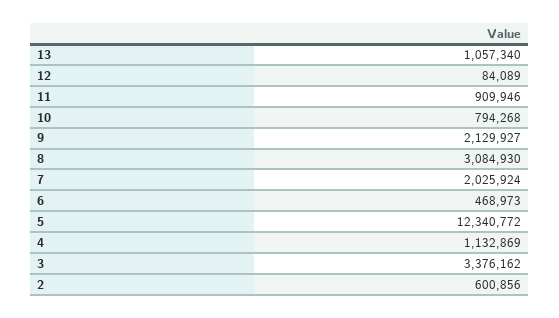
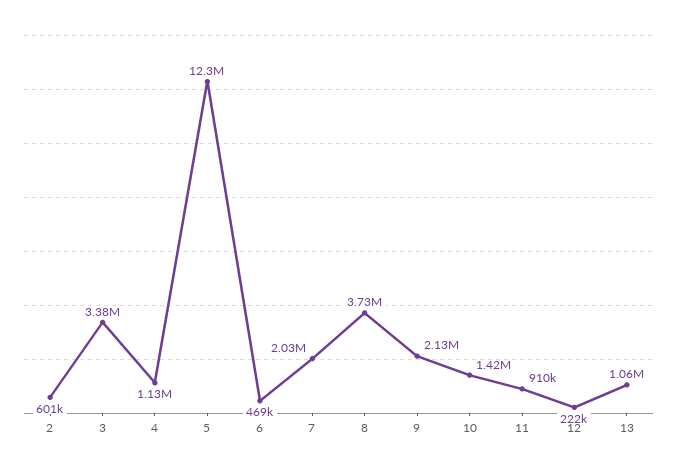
12: 84089 -> 222000
10: 794268 -> 1420000
8: 3084930 -> 3730000

